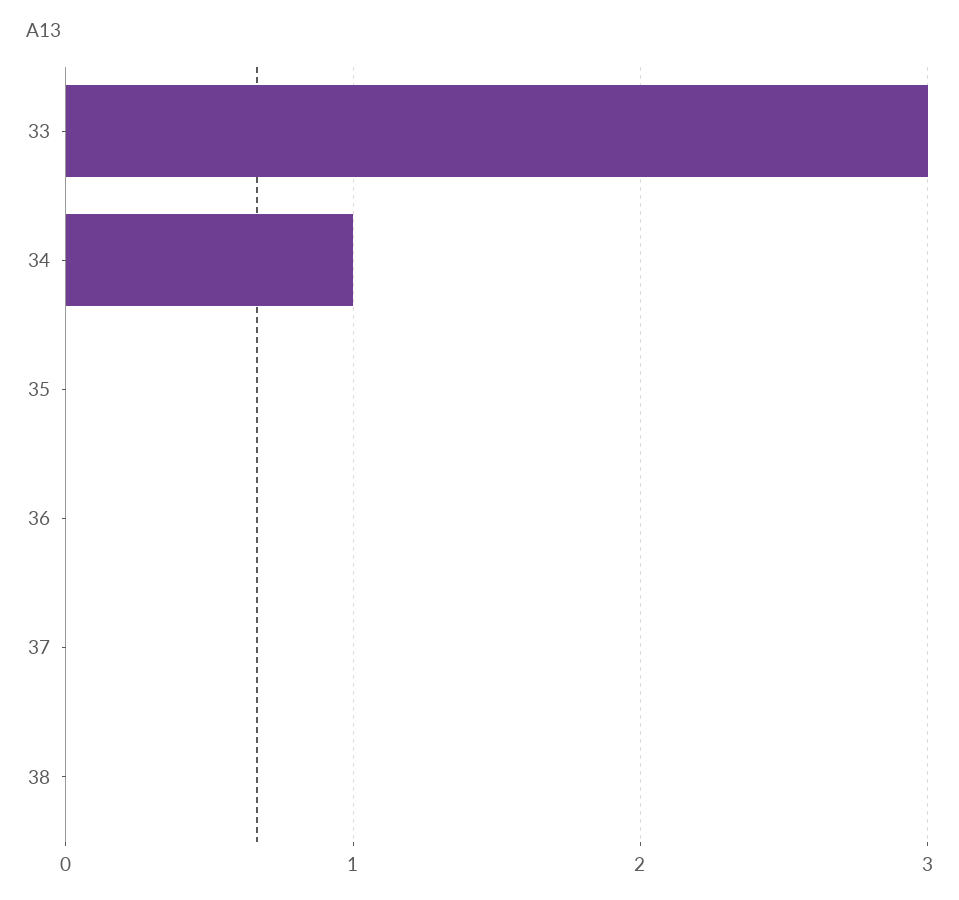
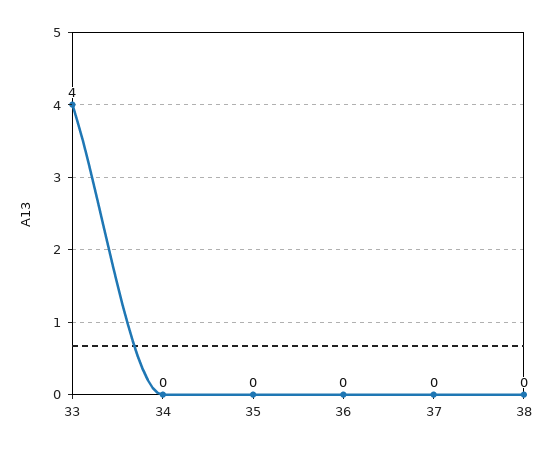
33: 3 -> 4
34: 1 -> 0

